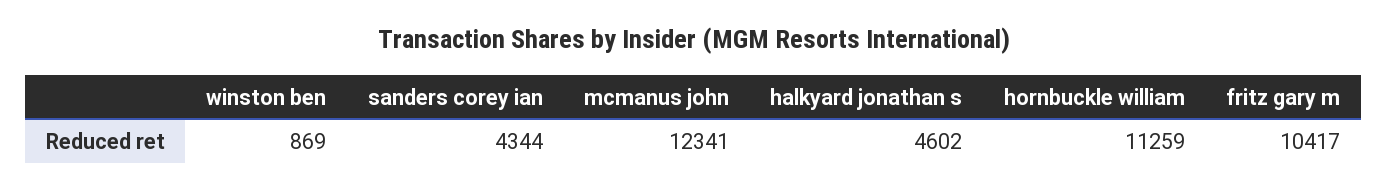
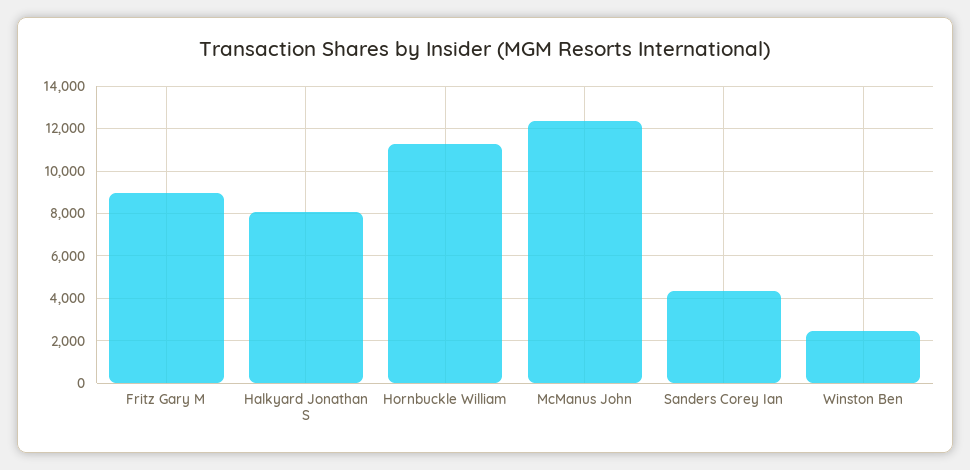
winston ben: 869 -> 2500
halkyard jonathan s: 4602 -> 8000
fritz gary m: 10417 -> 9000

